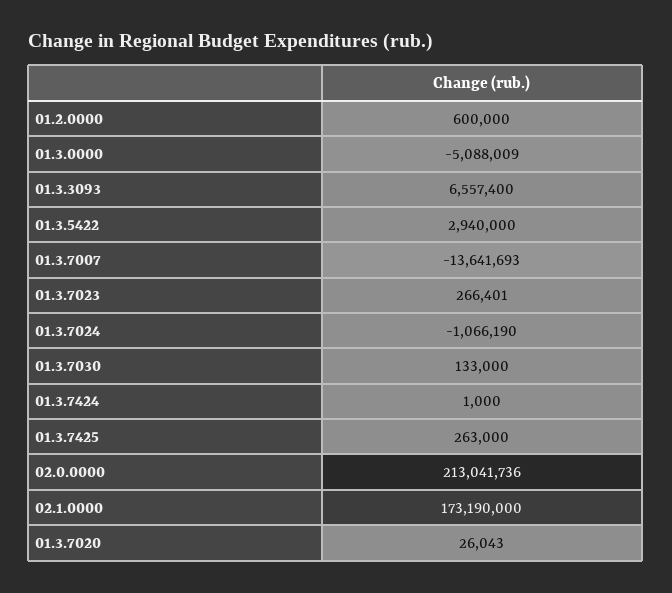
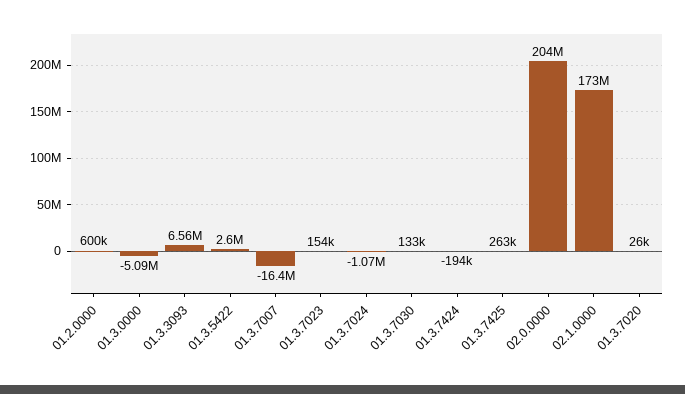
01.3.5422: 2940000 -> 2600000
01.3.7007: -13641693 -> -16400000
01.3.7023: 266401 -> 154000
01.3.7424: 1000 -> -194000
02.0.0000: 213041736 -> 204000000

